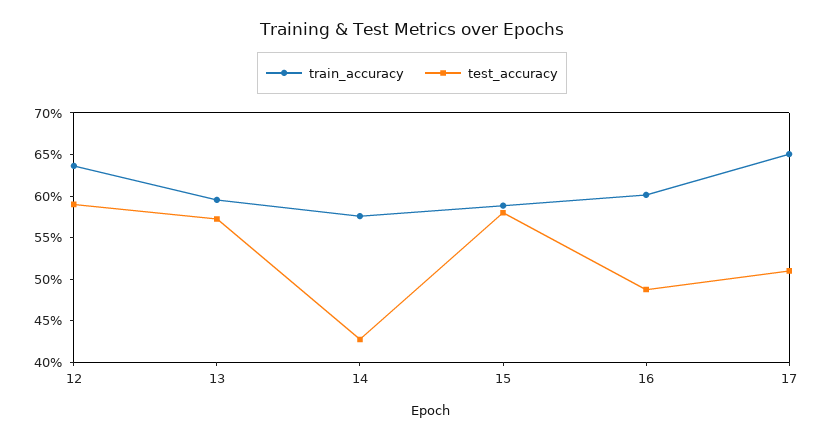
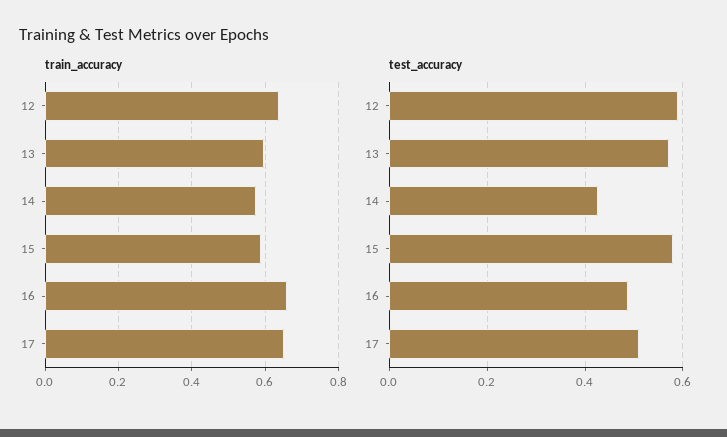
train_accuracy, 16: 0.6 -> 0.66

